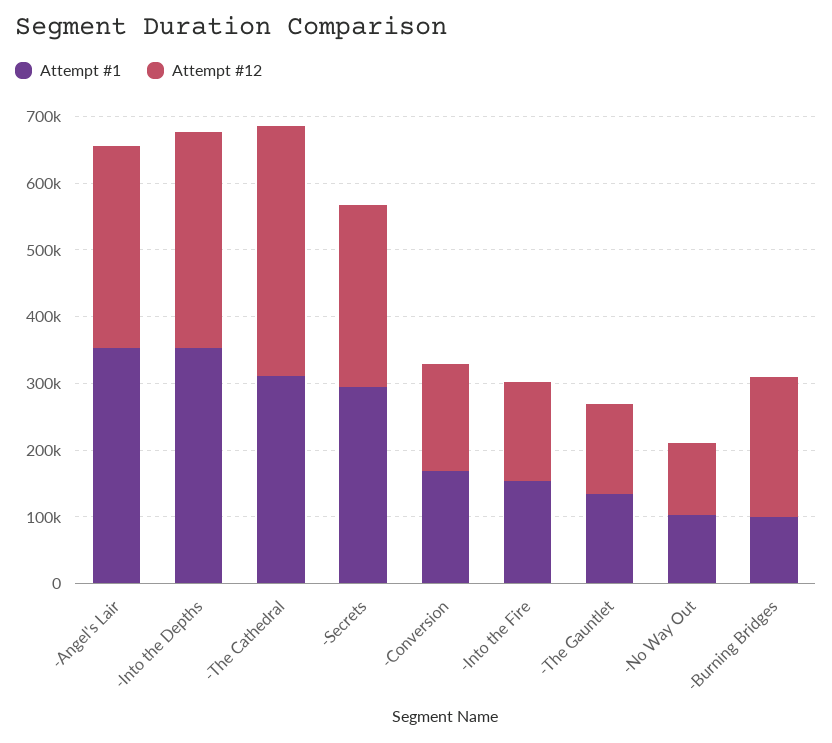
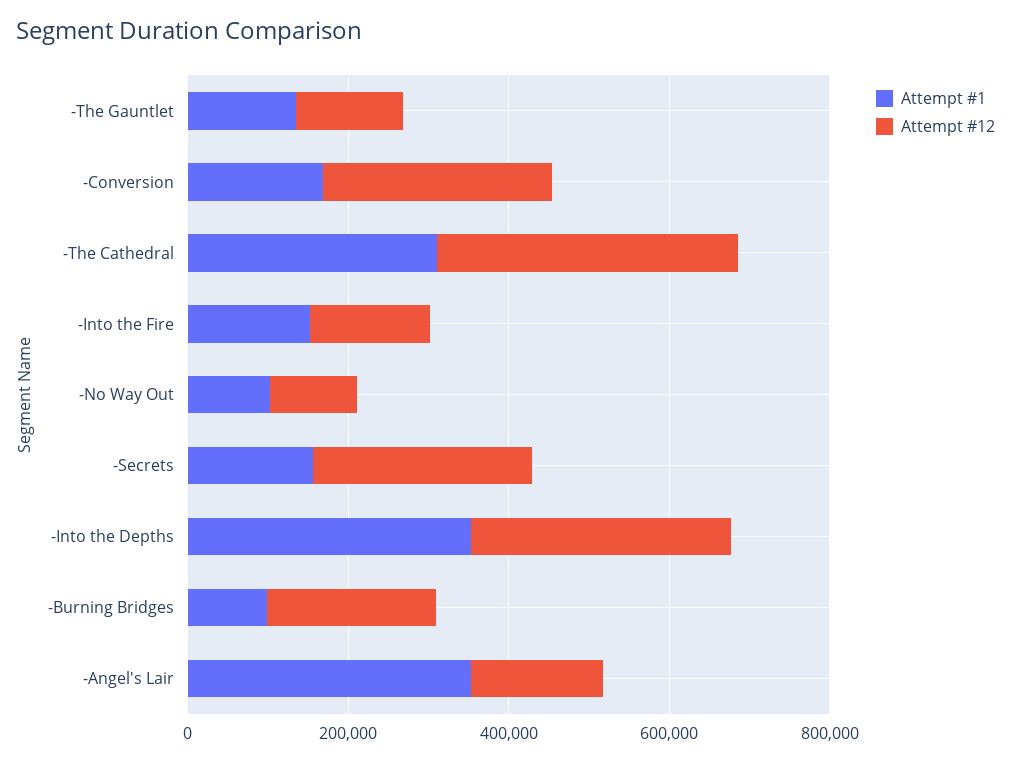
Attempt #12, -Angel's Lair: 300000 -> 150000
Attempt #1, -Secrets: 300000 -> 150000
Attempt #12, -Conversion: 160000 -> 300000

